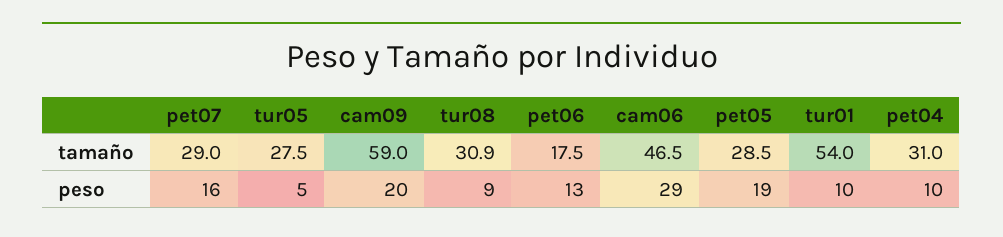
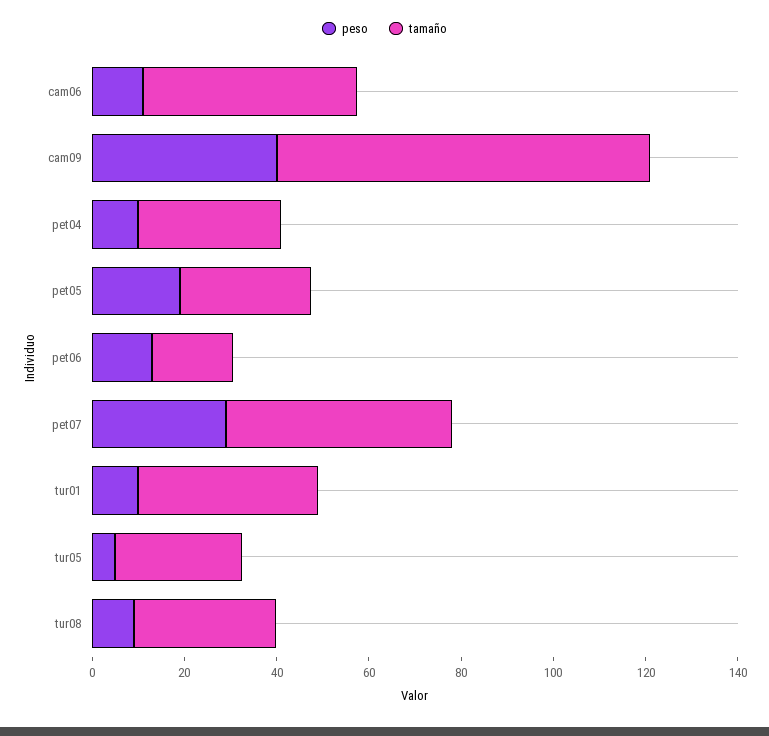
tamaño, pet07: 29 -> 50
tamaño, cam09: 59 -> 80
tamaño, tur01: 54 -> 40
peso, pet07: 16 -> 30
peso, cam09: 20 -> 40
peso, cam06: 29 -> 10

